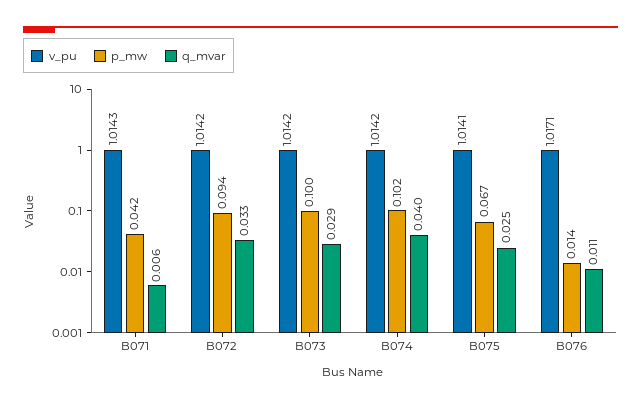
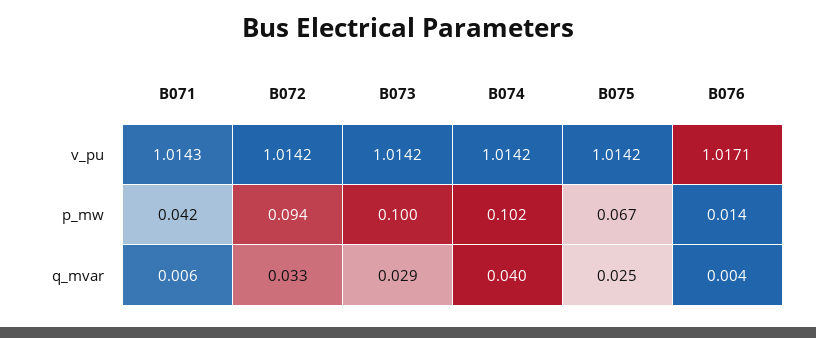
v_pu, B075: 1.0141 -> 1.0142
q_mvar, B076: 0.011 -> 0.004

